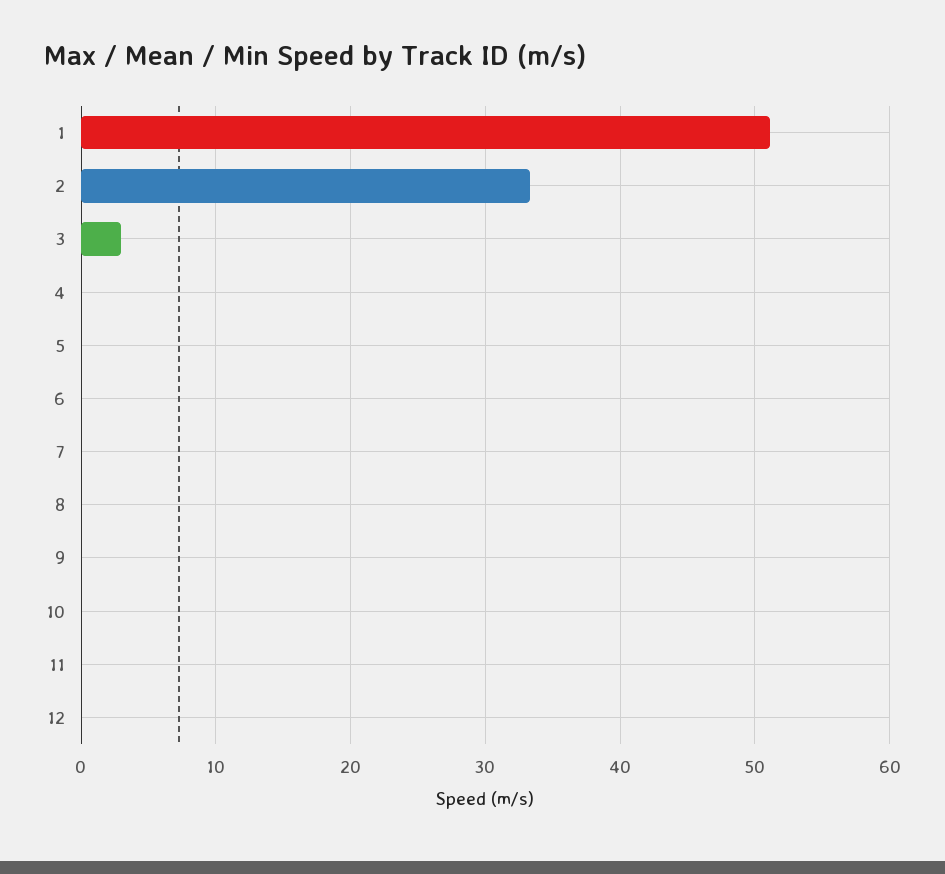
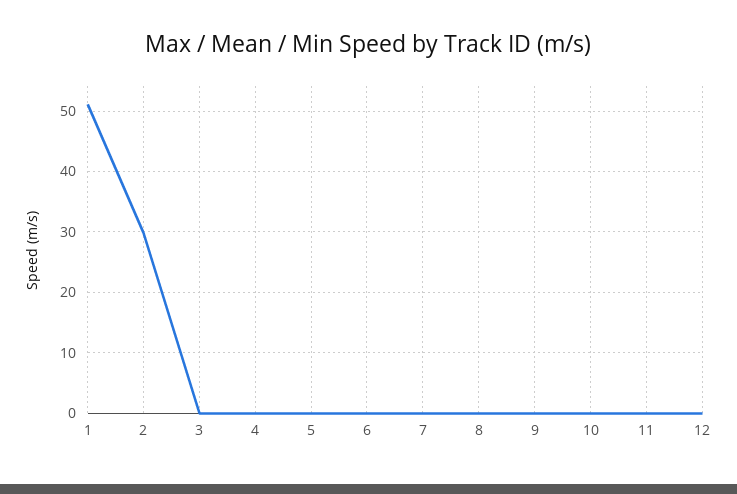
2: 33 -> 30
3: 3 -> 0

